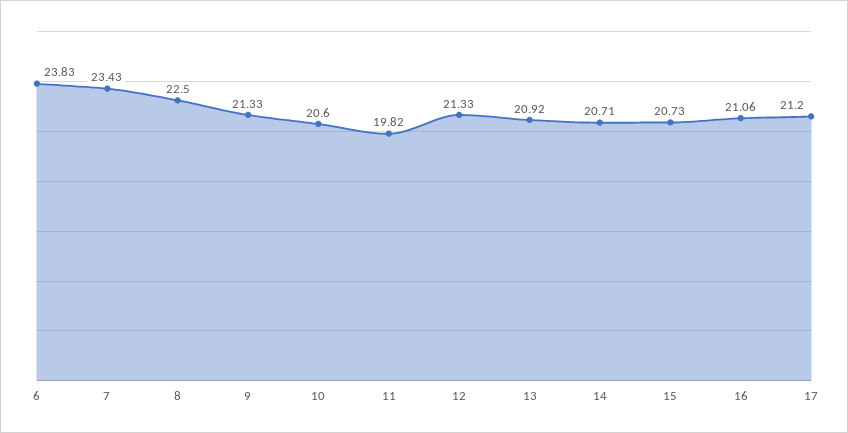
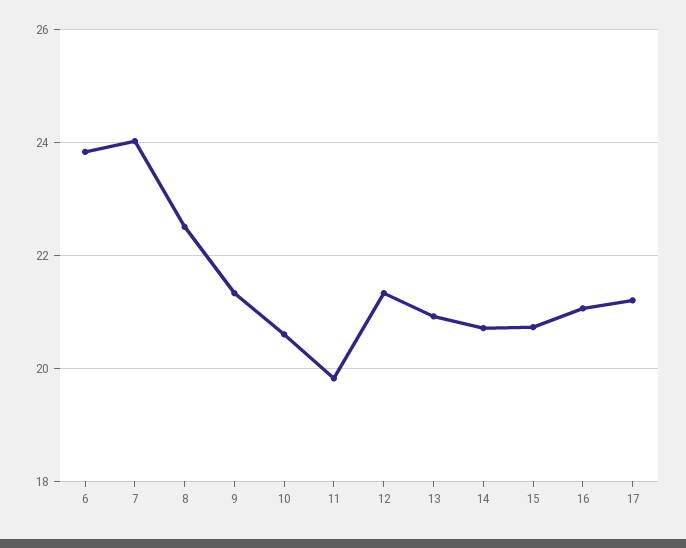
7: 23.43 -> 24

